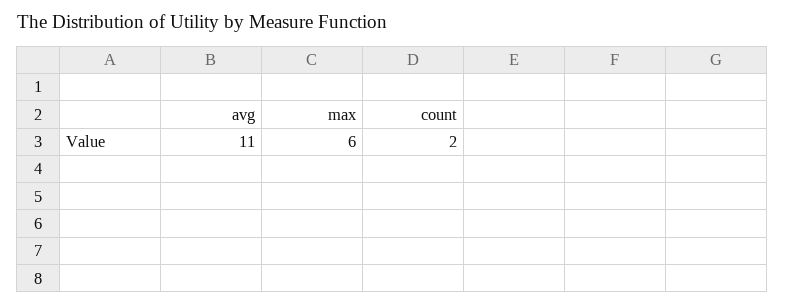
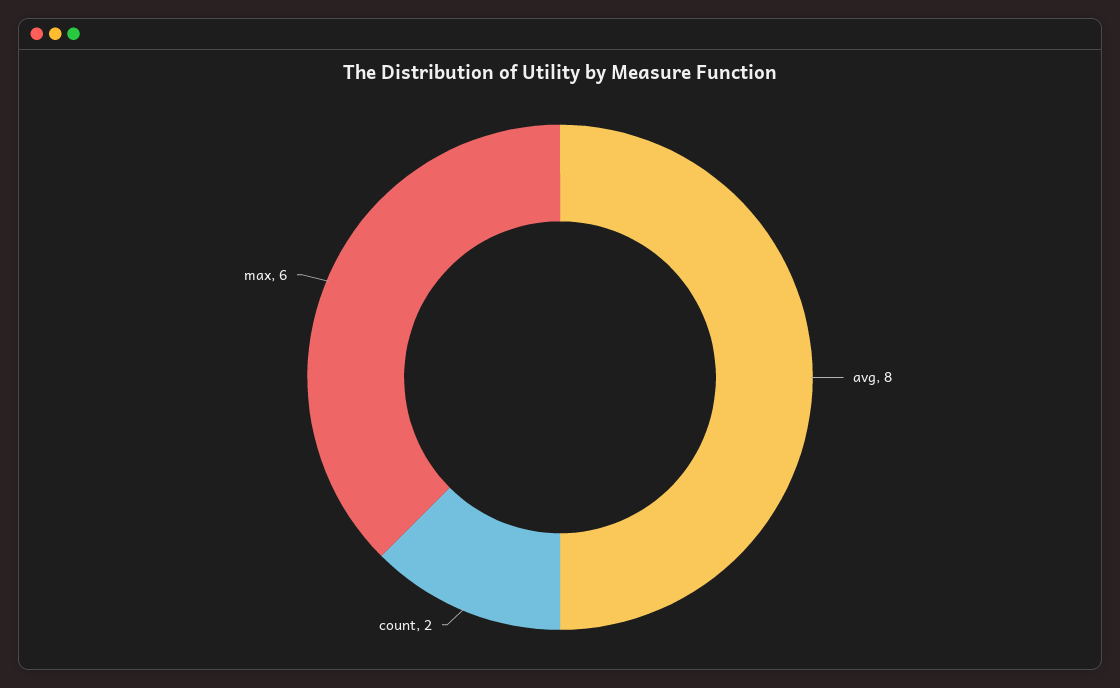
avg: 11 -> 8

